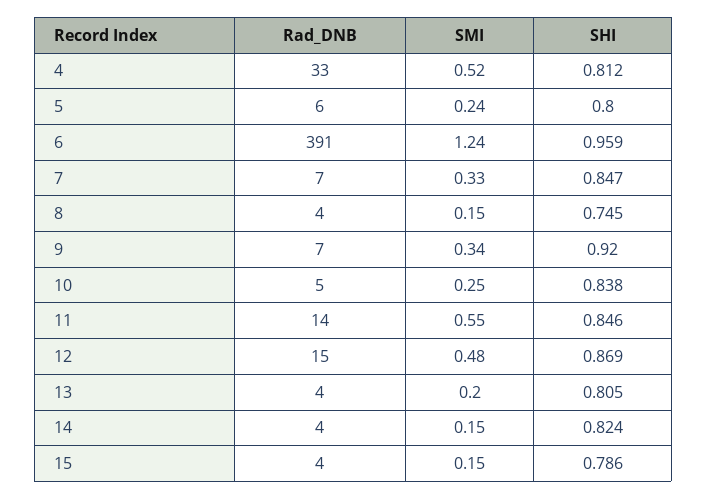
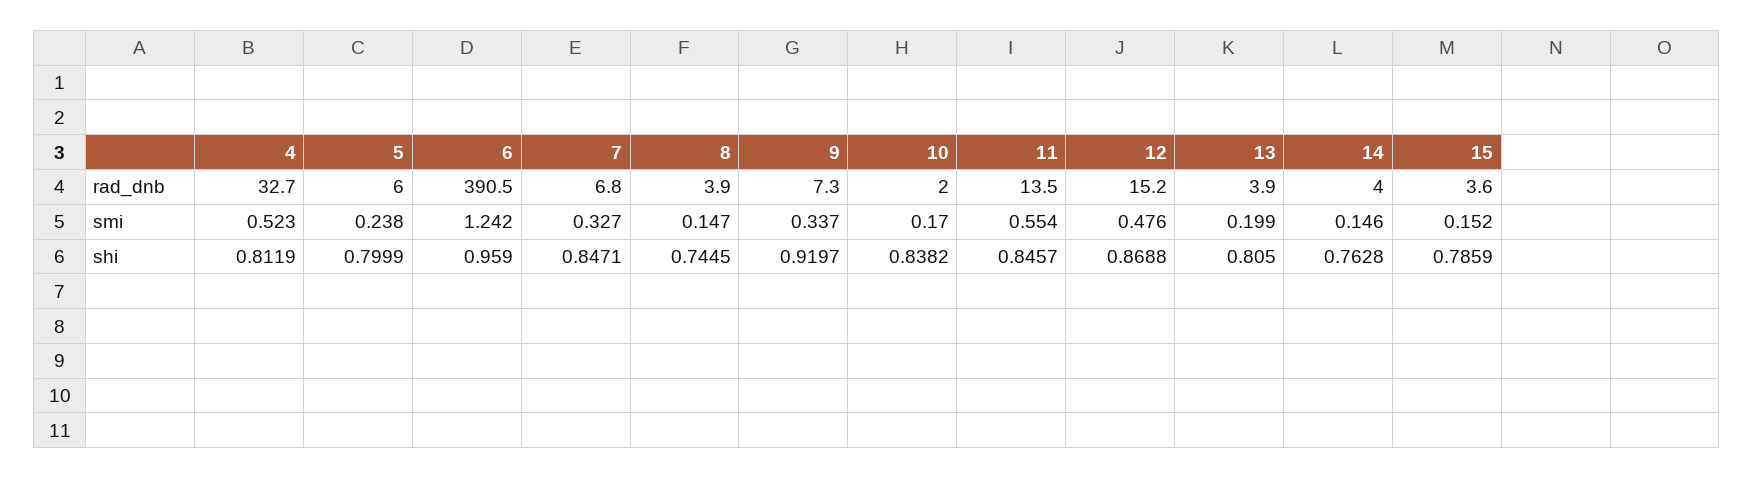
Rad_DNB, 10: 5 -> 2
SMI, 10: 0.25 -> 0.17
SHI, 14: 0.824 -> 0.7628

